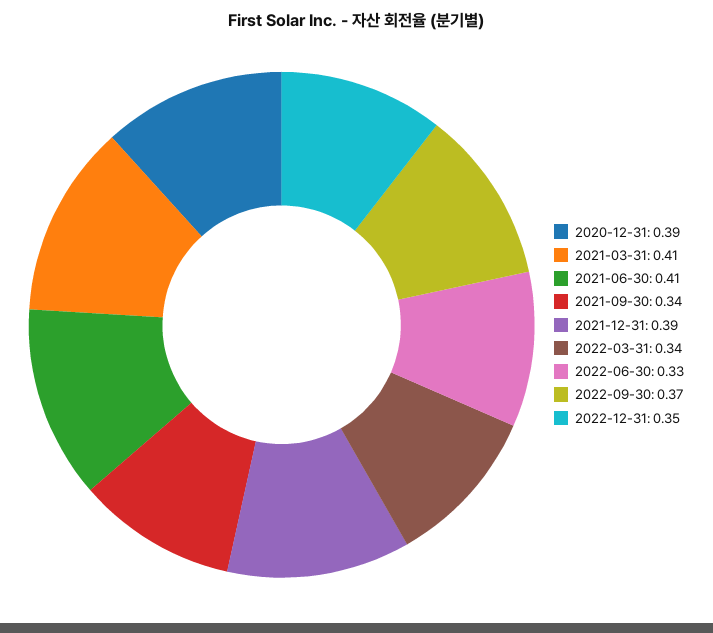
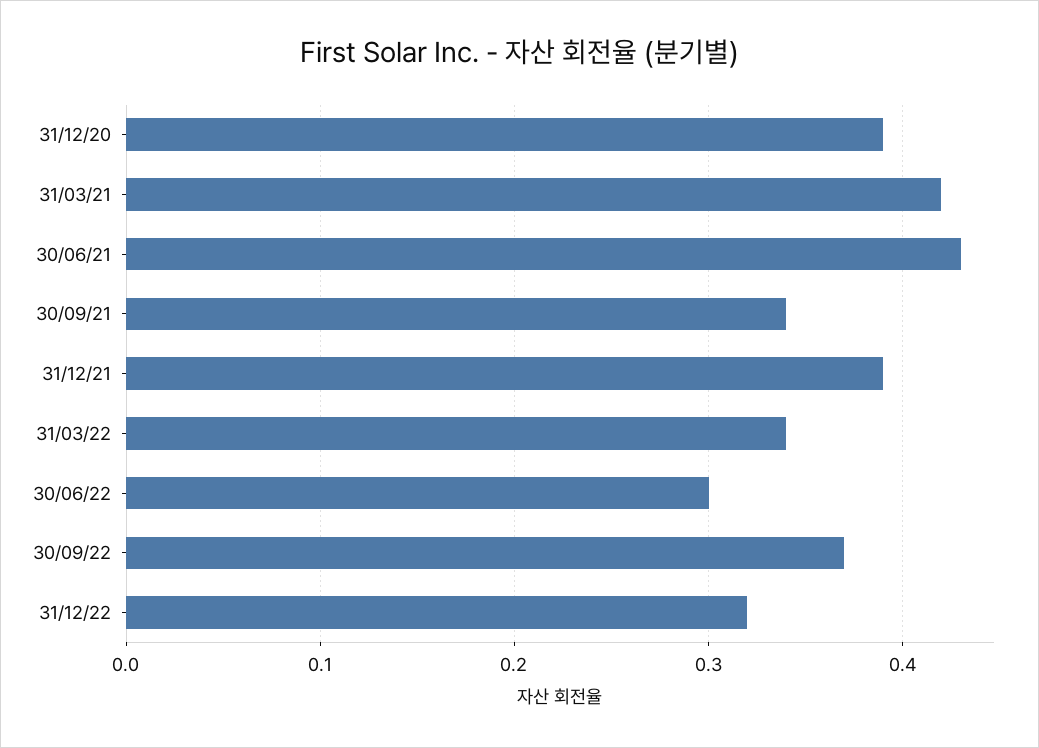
2021-03-31: 0.41 -> 0.42
2021-06-30: 0.41 -> 0.43
2022-06-30: 0.33 -> 0.3
2022-12-31: 0.35 -> 0.32

